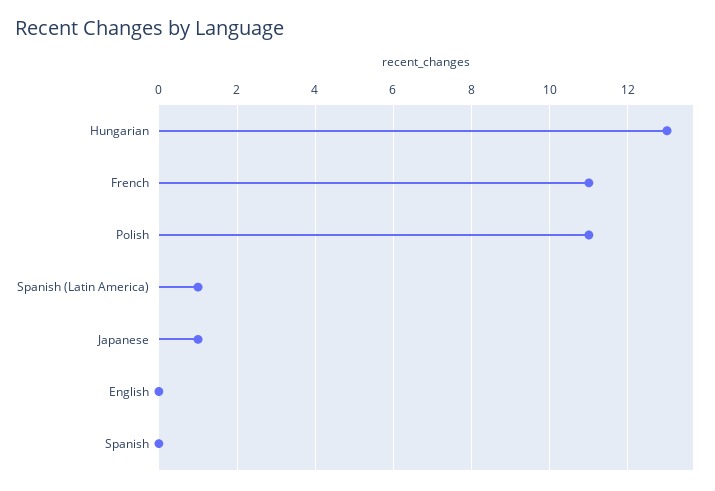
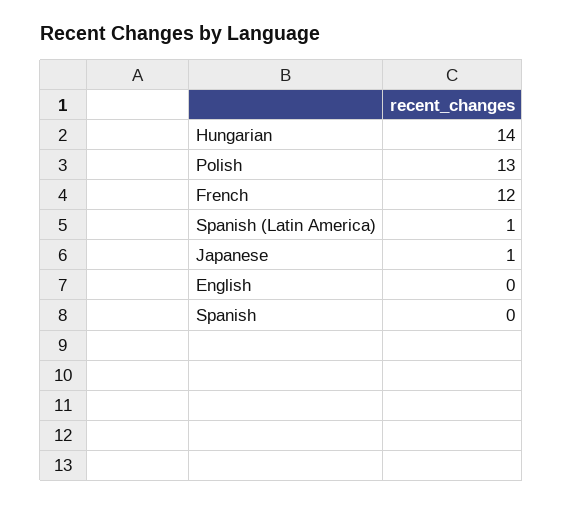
Hungarian: 13 -> 14
French: 11 -> 12
Polish: 11 -> 13

